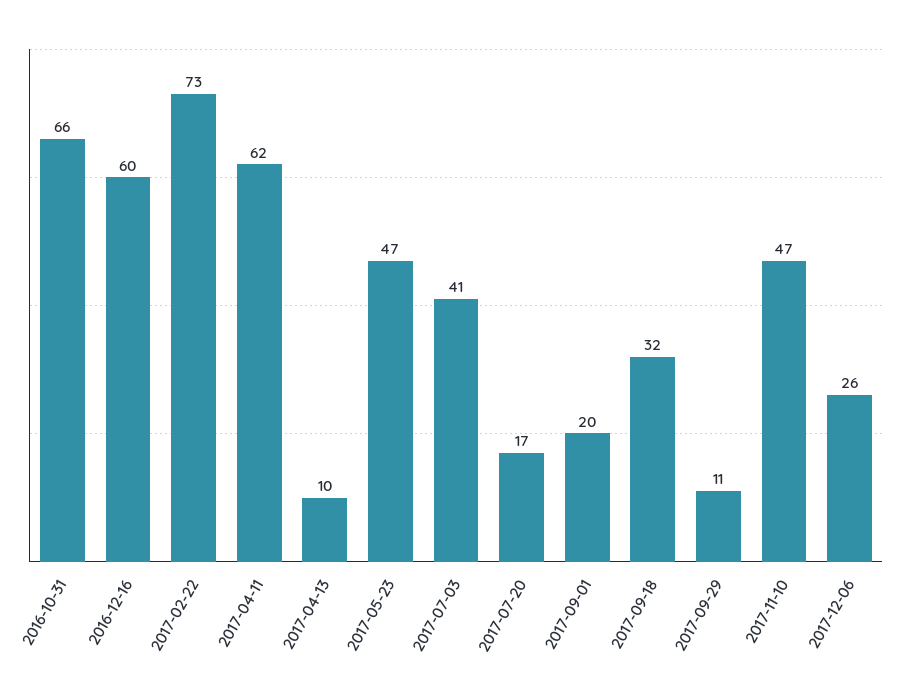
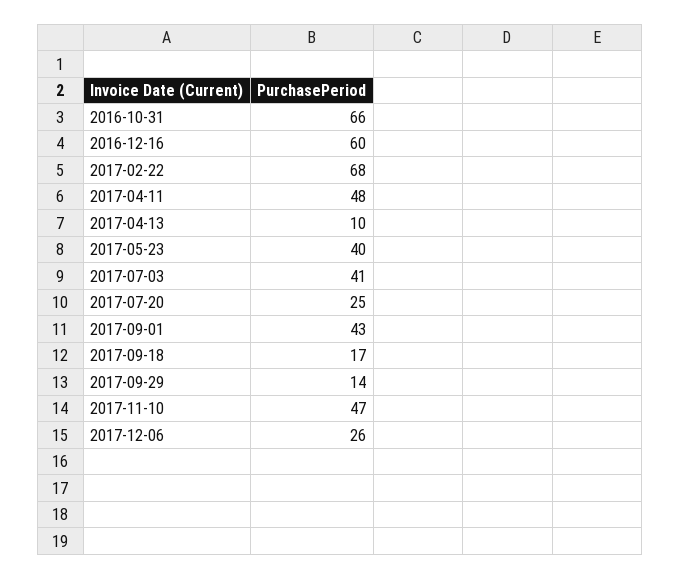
2017-02-22: 73 -> 68
2017-04-11: 62 -> 48
2017-05-23: 47 -> 40
2017-07-20: 17 -> 25
2017-09-01: 20 -> 43
2017-09-18: 32 -> 17
2017-09-29: 11 -> 14

